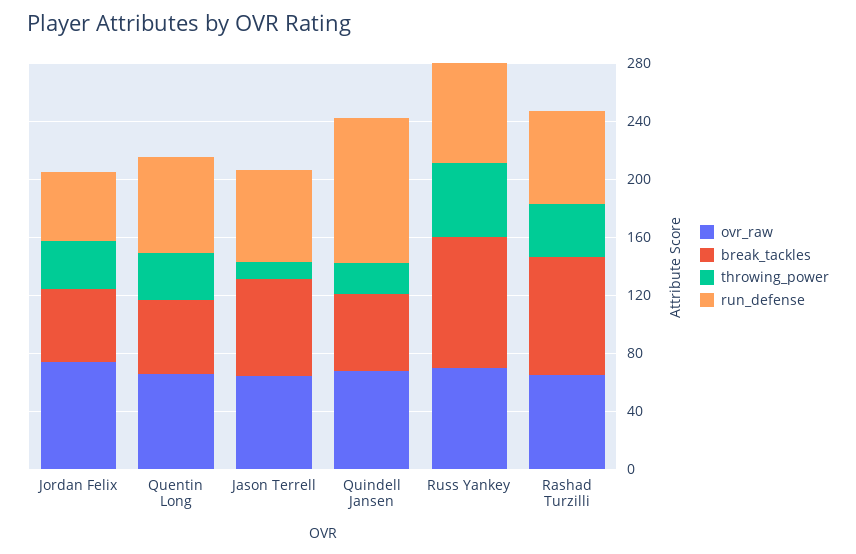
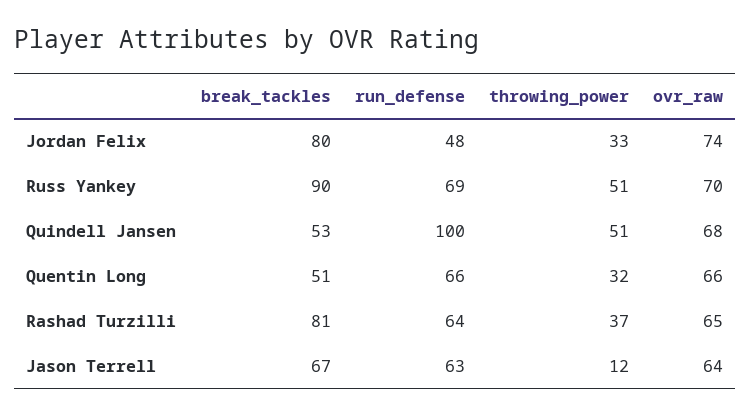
break_tackles, Jordan Felix: 50 -> 80
throwing_power, Quindell Jansen: 20 -> 51

